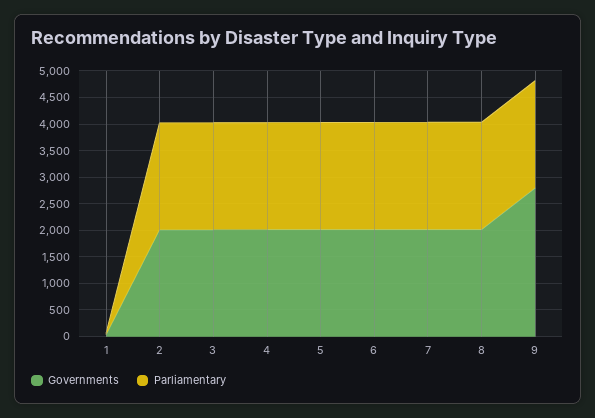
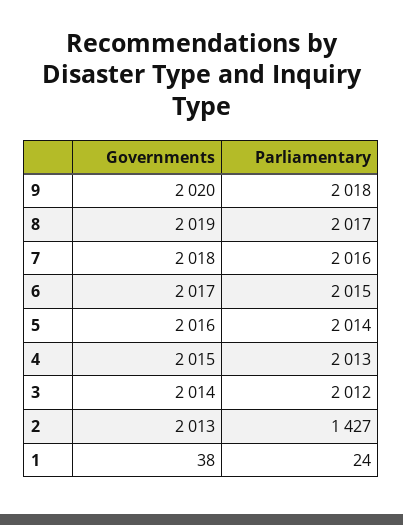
Parliamentary, 2: 2000 -> 1427
Governments, 9: 2750 -> 2020

